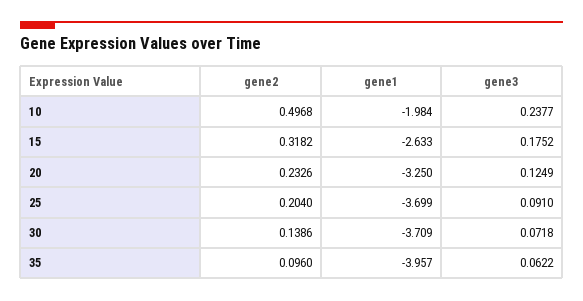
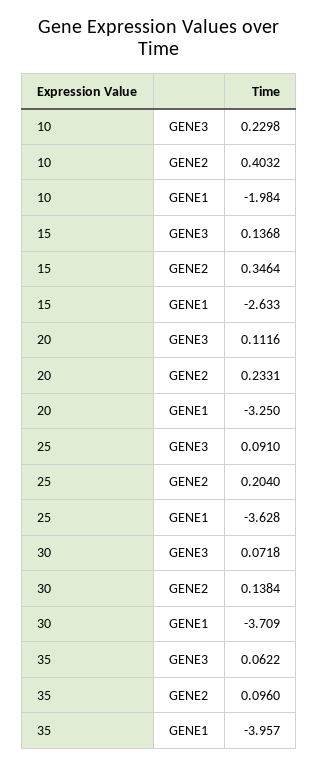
gene2, 10: 0.4968 -> 0.4032
gene3, 10: 0.2377 -> 0.2298
gene2, 15: 0.3182 -> 0.3464
gene3, 15: 0.1752 -> 0.1368
gene2, 20: 0.2326 -> 0.2331
gene3, 20: 0.1249 -> 0.1116
gene1, 25: -3.699 -> -3.628
gene2, 30: 0.1386 -> 0.1384

